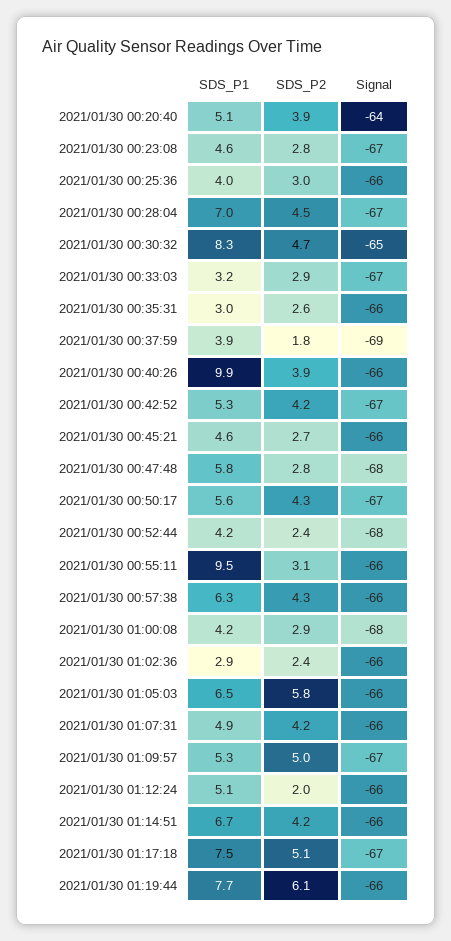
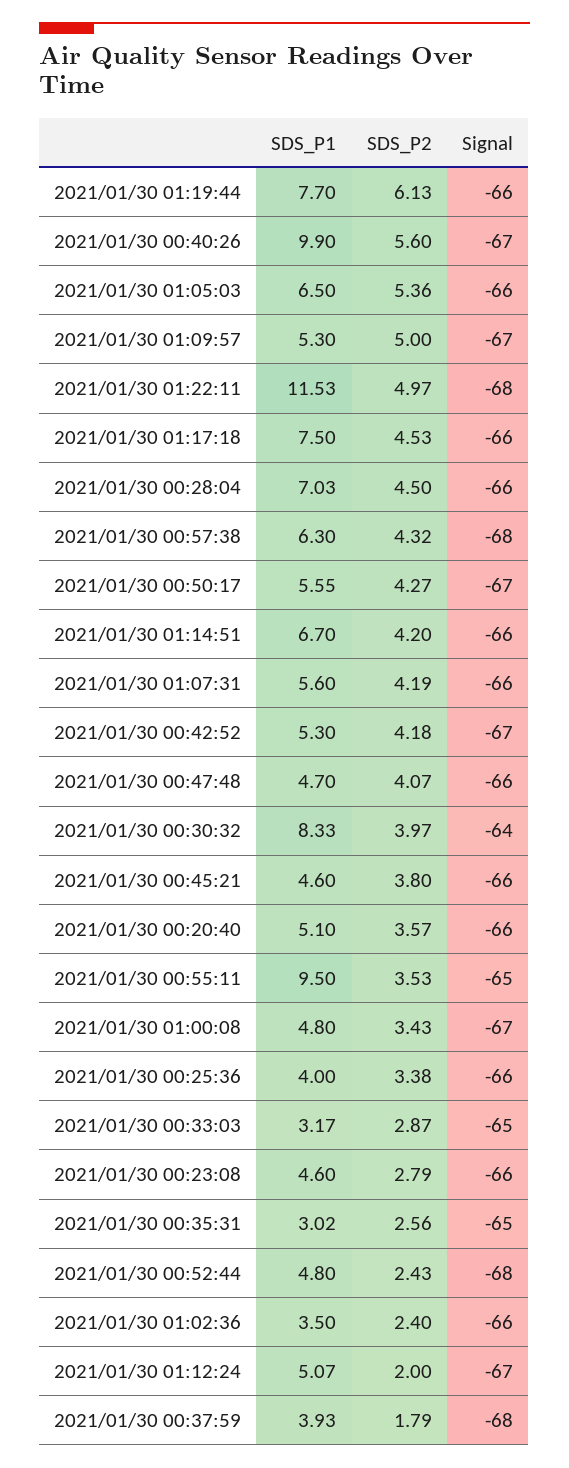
SDS_P2, 2021/01/30 00:20:40: 3.9 -> 3.57
Signal, 2021/01/30 00:20:40: -64 -> -66
Signal, 2021/01/30 00:23:08: -67 -> -66
SDS_P2, 2021/01/30 00:25:36: 3 -> 3.38
Signal, 2021/01/30 00:28:04: -67 -> -66
SDS_P2, 2021/01/30 00:30:32: 4.7 -> 3.97
Signal, 2021/01/30 00:30:32: -65 -> -64
Signal, 2021/01/30 00:33:03: -67 -> -65
Signal, 2021/01/30 00:35:31: -66 -> -65
Signal, 2021/01/30 00:37:59: -69 -> -68
SDS_P2, 2021/01/30 00:40:26: 3.9 -> 5.6
Signal, 2021/01/30 00:40:26: -66 -> -67
SDS_P2, 2021/01/30 00:45:21: 2.7 -> 3.8
SDS_P1, 2021/01/30 00:47:48: 5.8 -> 4.7
SDS_P2, 2021/01/30 00:47:48: 2.8 -> 4.07
Signal, 2021/01/30 00:47:48: -68 -> -66
SDS_P1, 2021/01/30 00:52:44: 4.2 -> 4.8
SDS_P2, 2021/01/30 00:55:11: 3.1 -> 3.53
Signal, 2021/01/30 00:55:11: -66 -> -65
Signal, 2021/01/30 00:57:38: -66 -> -68
SDS_P1, 2021/01/30 01:00:08: 4.2 -> 4.8
SDS_P2, 2021/01/30 01:00:08: 2.9 -> 3.43
Signal, 2021/01/30 01:00:08: -68 -> -67
SDS_P1, 2021/01/30 01:02:36: 2.9 -> 3.5
SDS_P2, 2021/01/30 01:05:03: 5.8 -> 5.36
SDS_P1, 2021/01/30 01:07:31: 4.9 -> 5.6
Signal, 2021/01/30 01:12:24: -66 -> -67
SDS_P2, 2021/01/30 01:17:18: 5.1 -> 4.53
Signal, 2021/01/30 01:17:18: -67 -> -66
SDS_P1, 2021/01/30 01:22:11: none -> 11.53
SDS_P2, 2021/01/30 01:22:11: none -> 4.97
Signal, 2021/01/30 01:22:11: none -> -68

